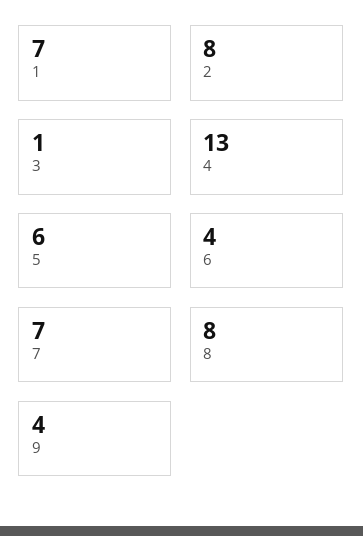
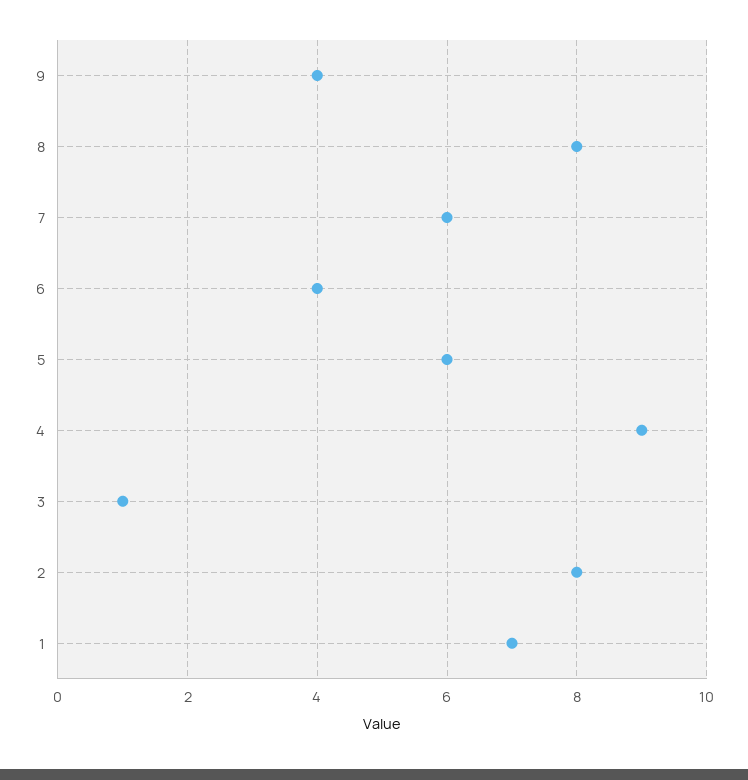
4: 13 -> 9
7: 7 -> 6

